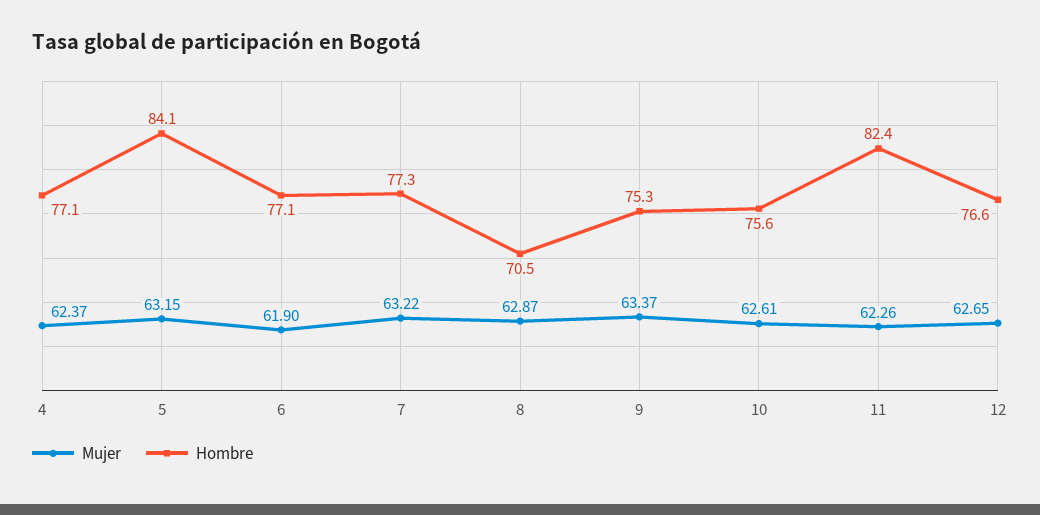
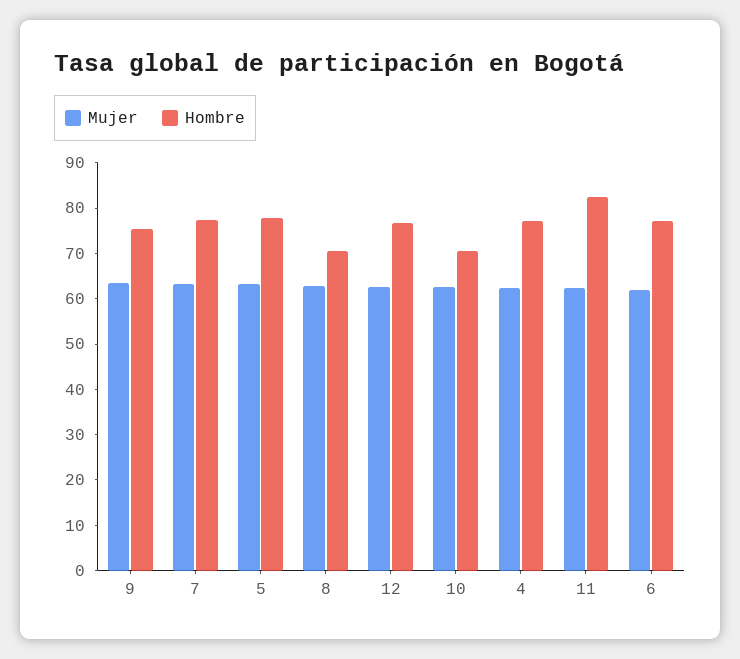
Hombre, 5: 84.1 -> 78
Hombre, 10: 75.6 -> 70

